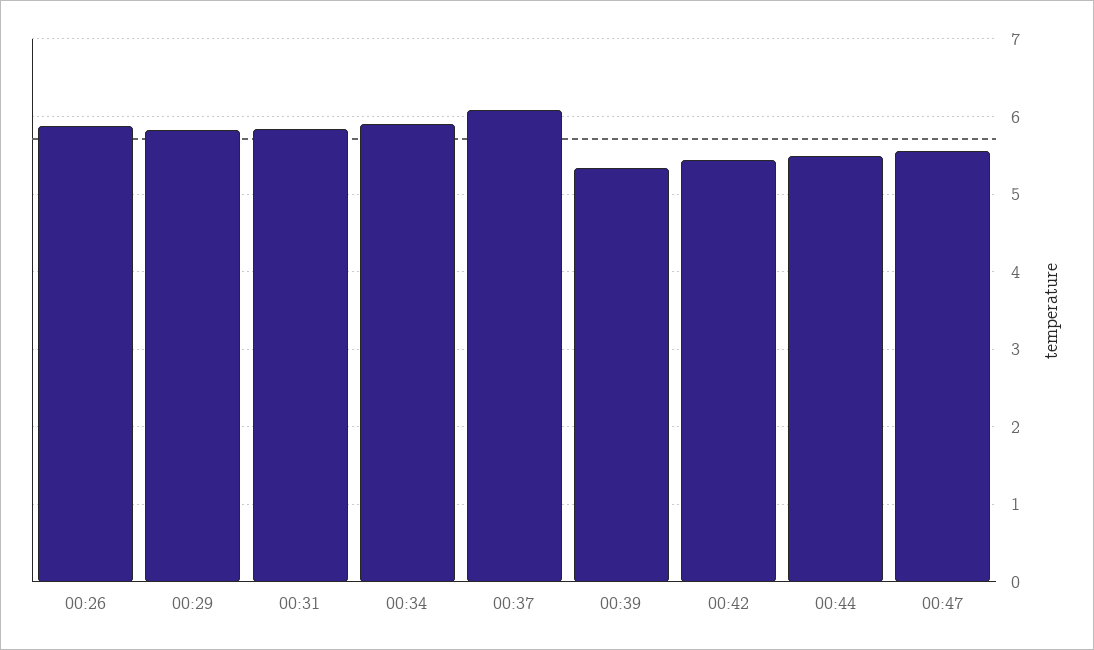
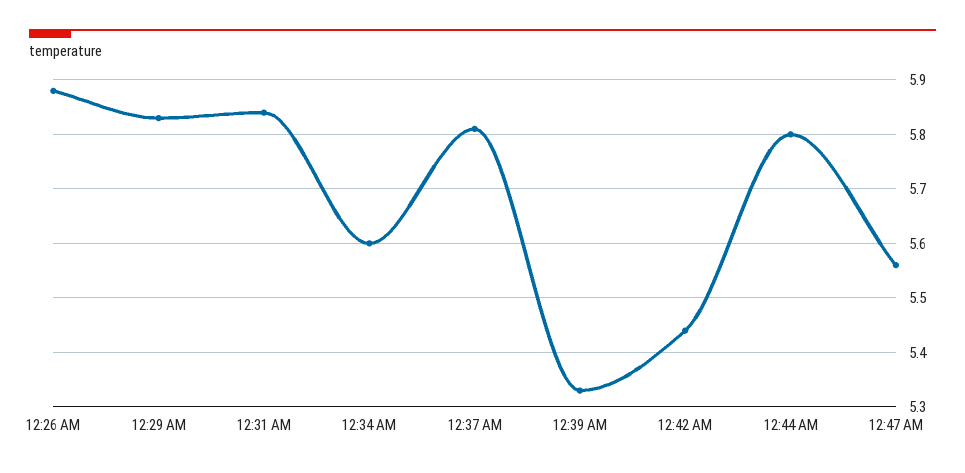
00:34: 5.9 -> 5.6
00:37: 6.1 -> 5.8
00:44: 5.5 -> 5.8

